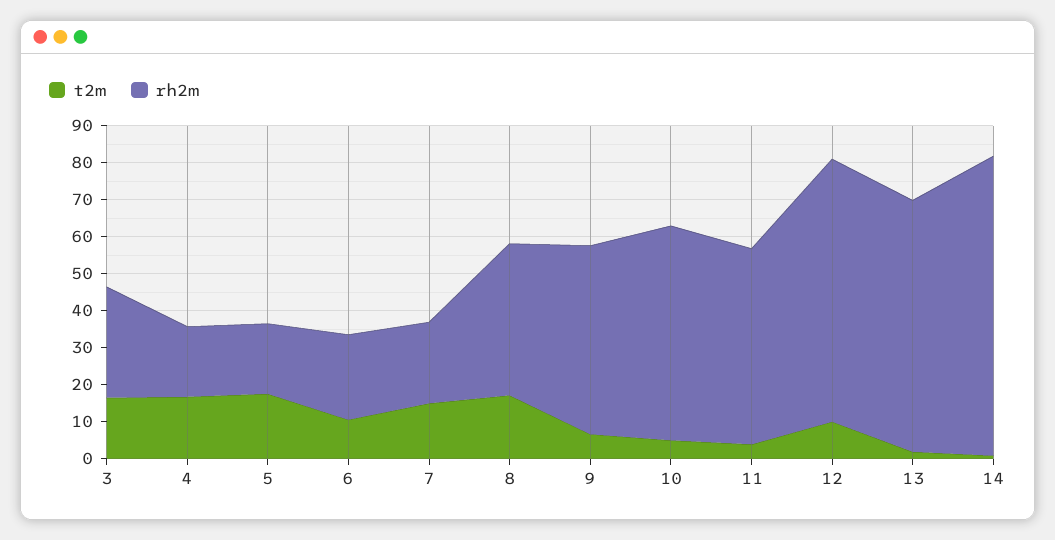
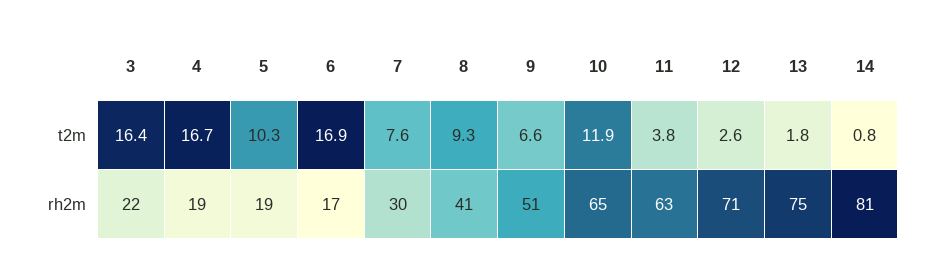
rh2m, 3: 30 -> 22
t2m, 5: 17.5 -> 10.3
t2m, 6: 10 -> 16.9
rh2m, 6: 22.5 -> 17
t2m, 7: 15 -> 7.6
rh2m, 7: 22.5 -> 30
t2m, 8: 17.5 -> 9.3
t2m, 10: 5 -> 11.9
rh2m, 10: 57.5 -> 65
rh2m, 11: 52.5 -> 63
t2m, 12: 10 -> 2.6
rh2m, 13: 67.5 -> 75

